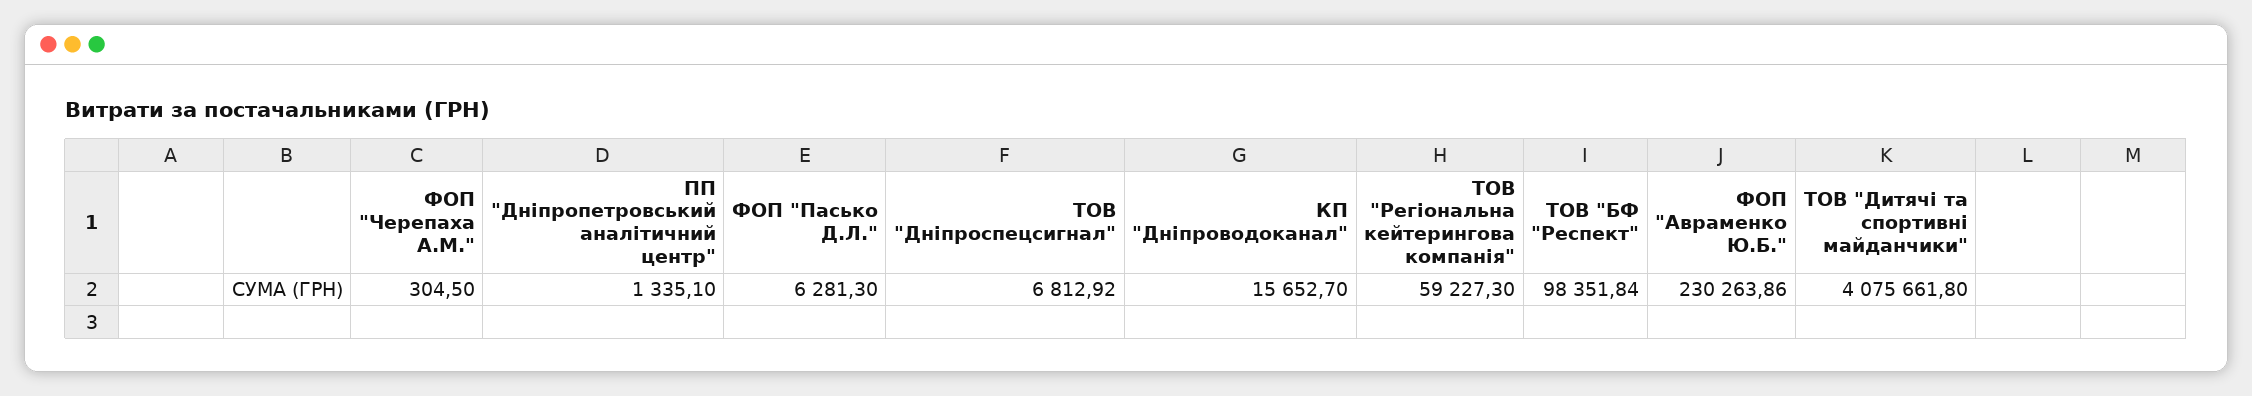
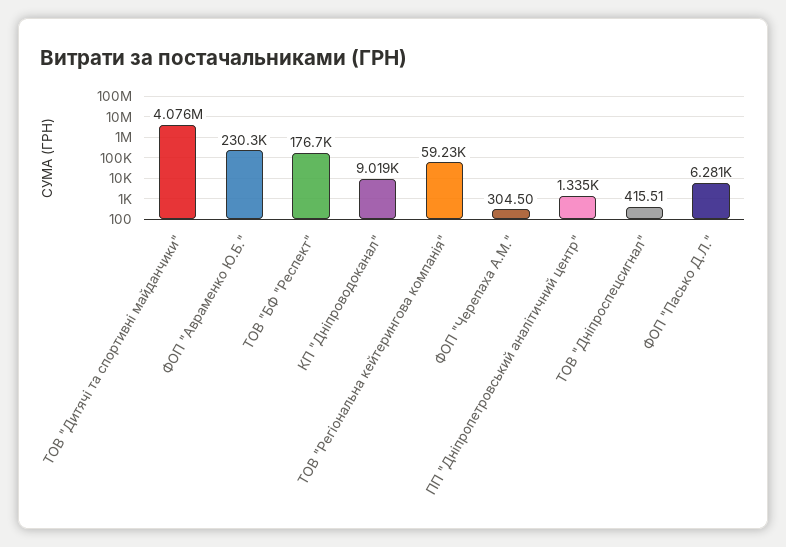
ТОВ "Дніпроспецсигнал": 6812.92 -> 415.51
КП "Дніпроводоканал": 15652.7 -> 9019
ТОВ "БФ "Респект": 98351.84 -> 176700

